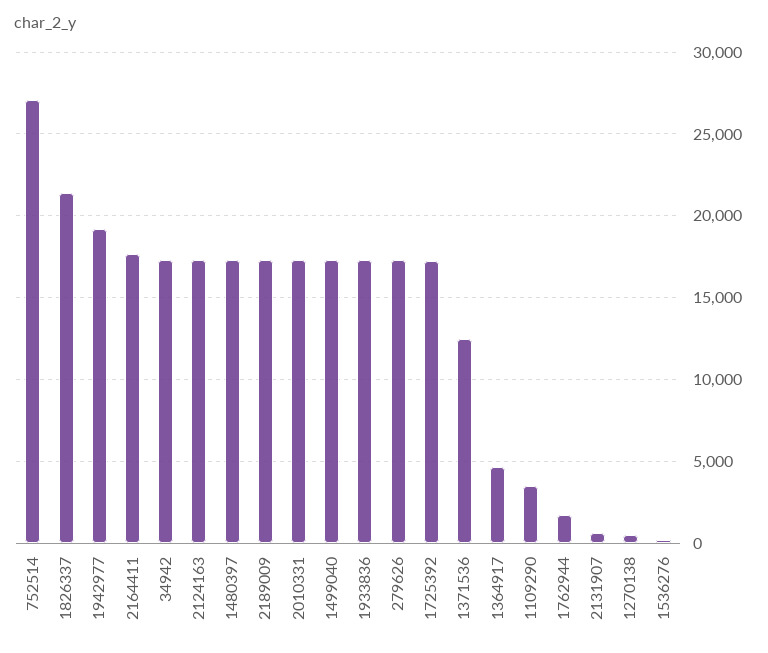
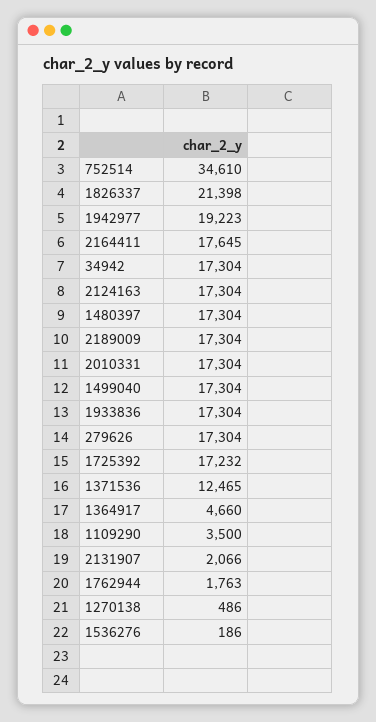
752514: 27000 -> 34610
2131907: 500 -> 2066

